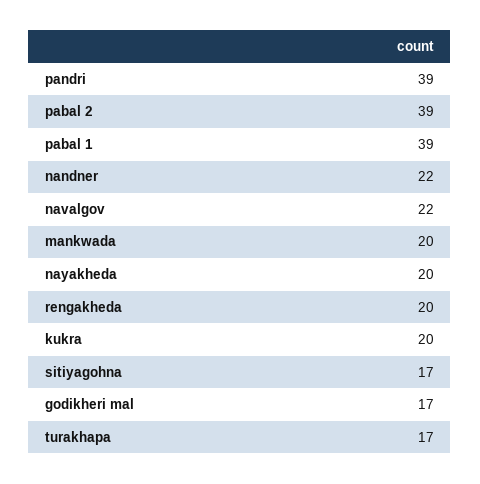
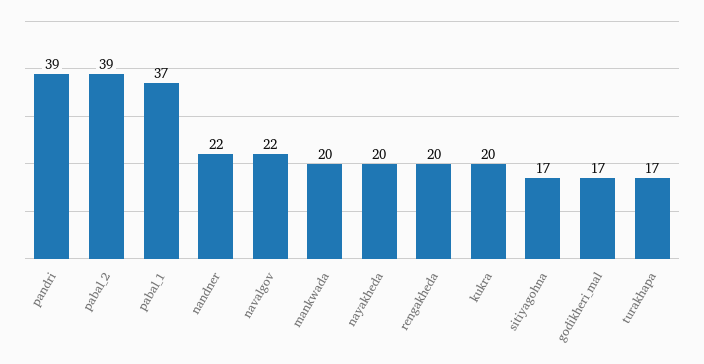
pabal 1: 39 -> 37

